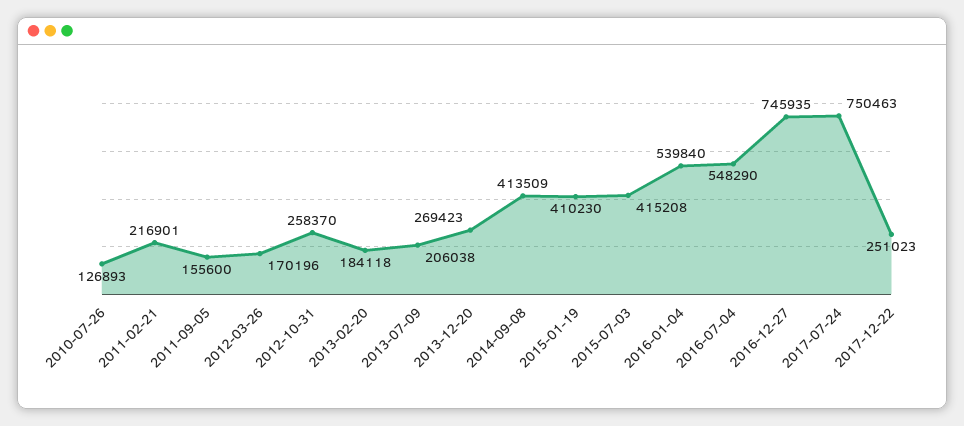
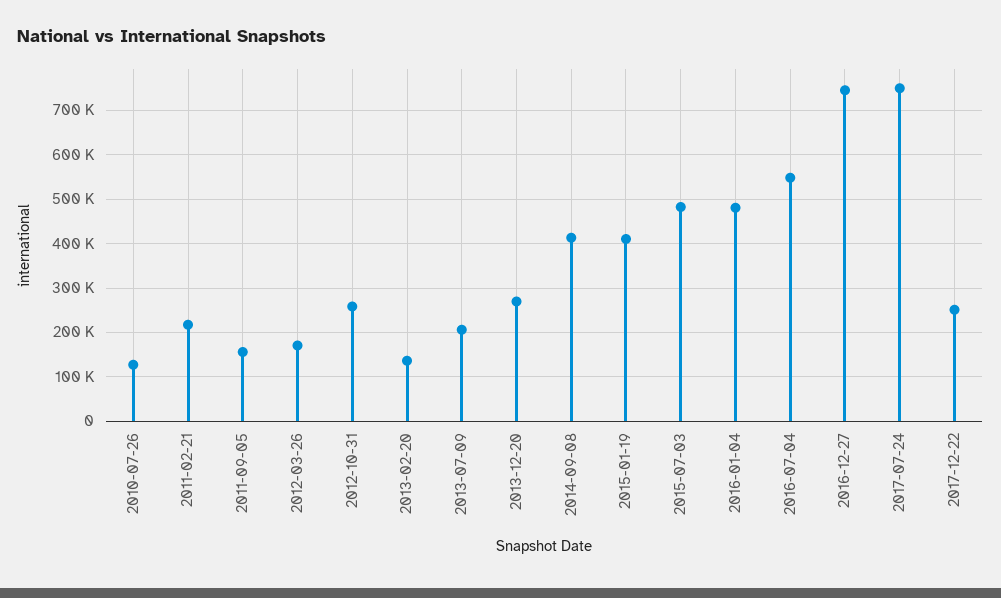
2013-02-20: 184118 -> 140000
2015-07-03: 415208 -> 480000
2016-01-04: 539840 -> 480000

